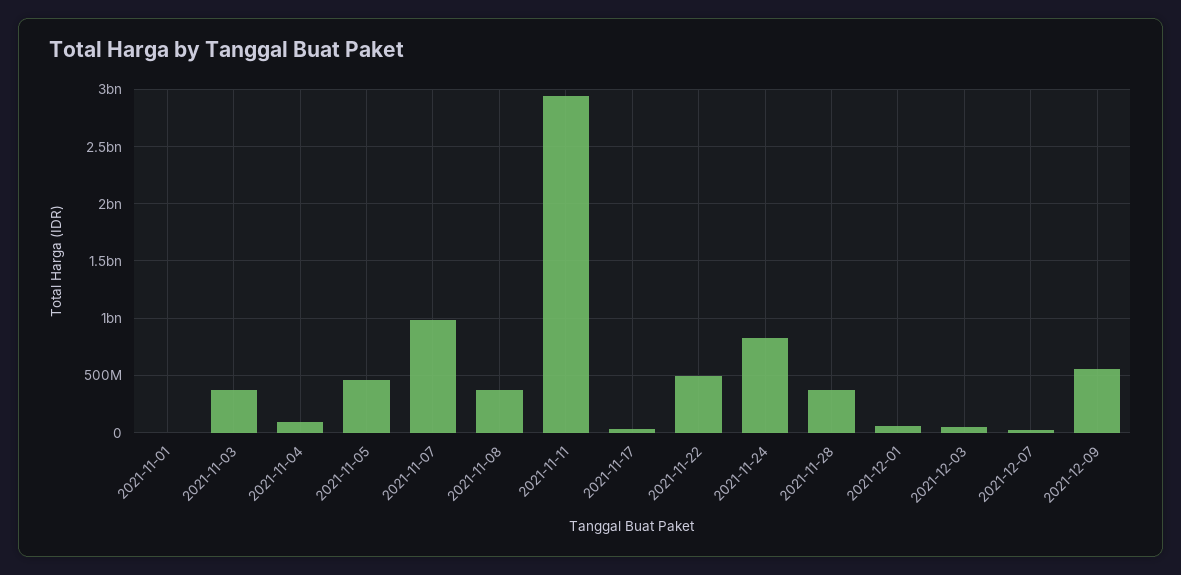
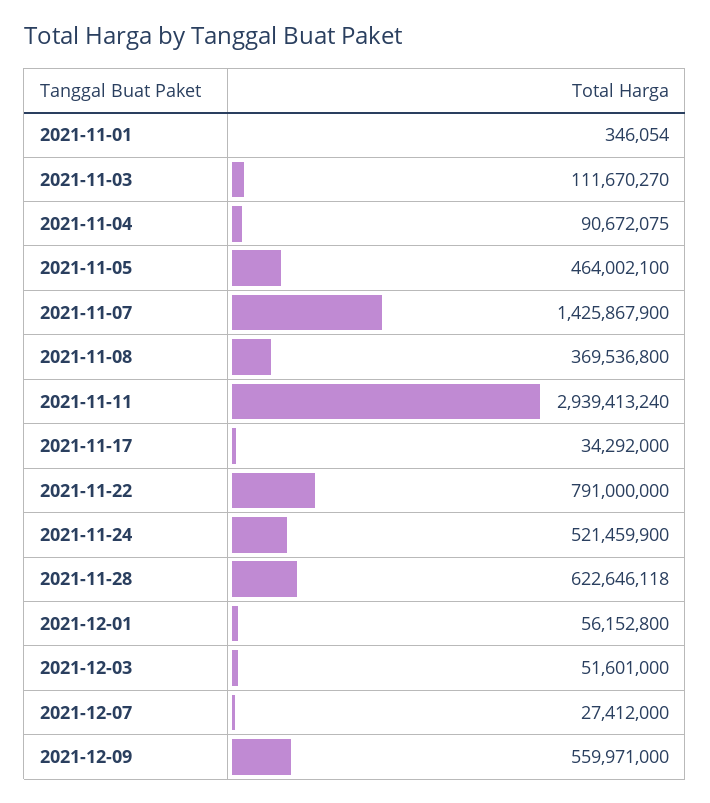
2021-11-03: 400000000 -> 111670270
2021-11-07: 1000000000 -> 1425867900
2021-11-22: 500000000 -> 791000000
2021-11-24: 800000000 -> 521459900
2021-11-28: 400000000 -> 622646118

